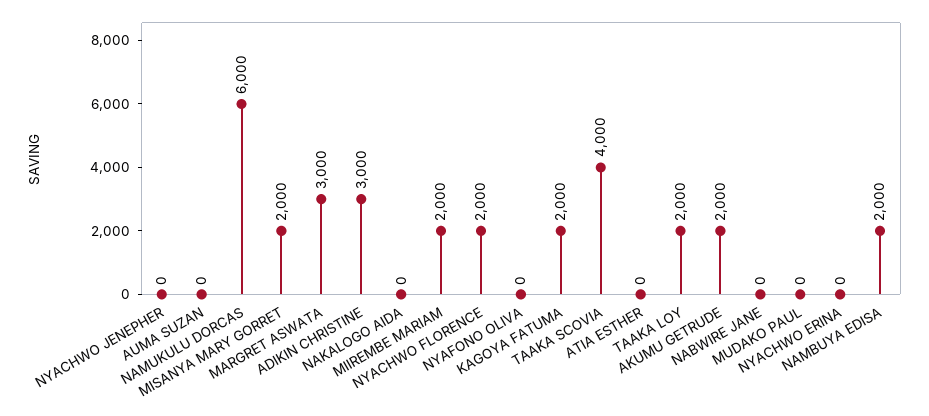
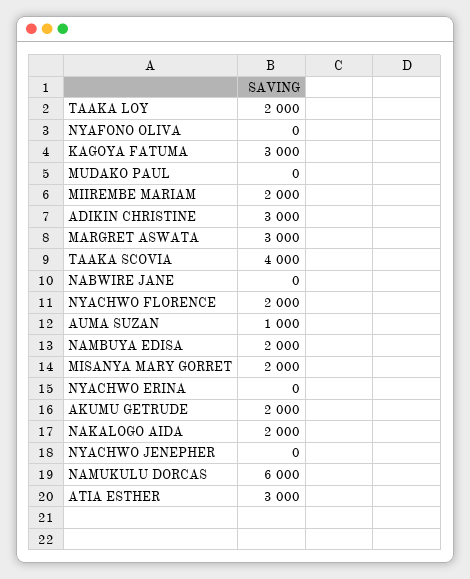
AUMA SUZAN: 0 -> 1000
NAKALOGO AIDA: 0 -> 2000
KAGOYA FATUMA: 2000 -> 3000
ATIA ESTHER: 0 -> 3000

